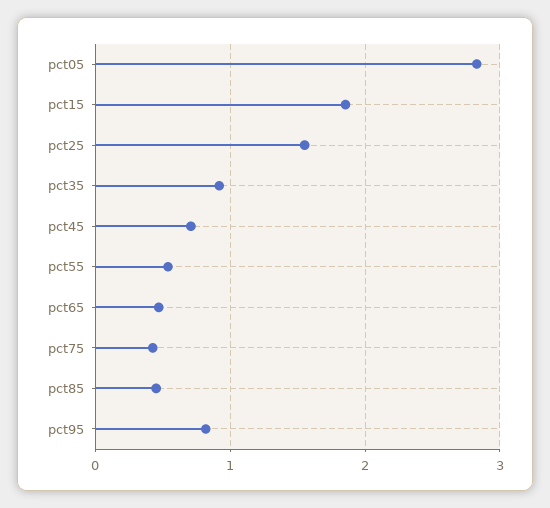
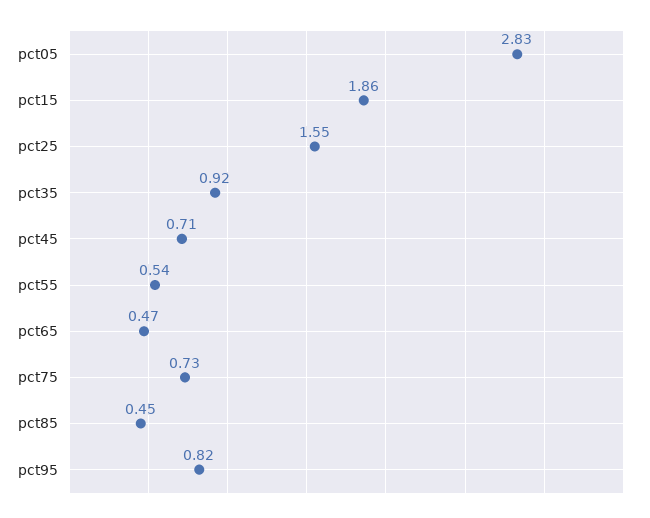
pct75: 0.4 -> 0.73

